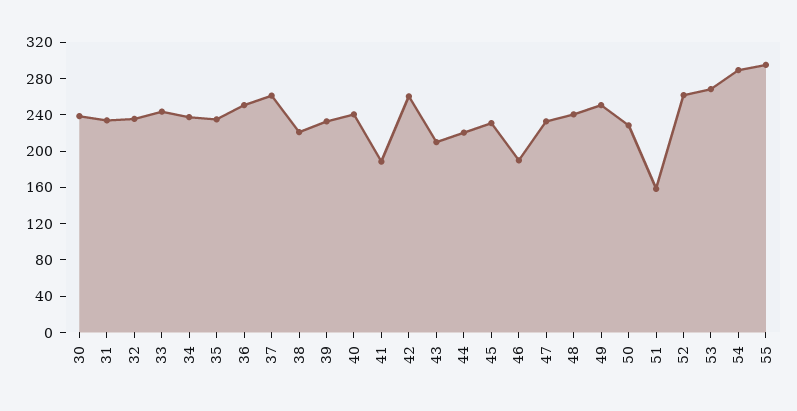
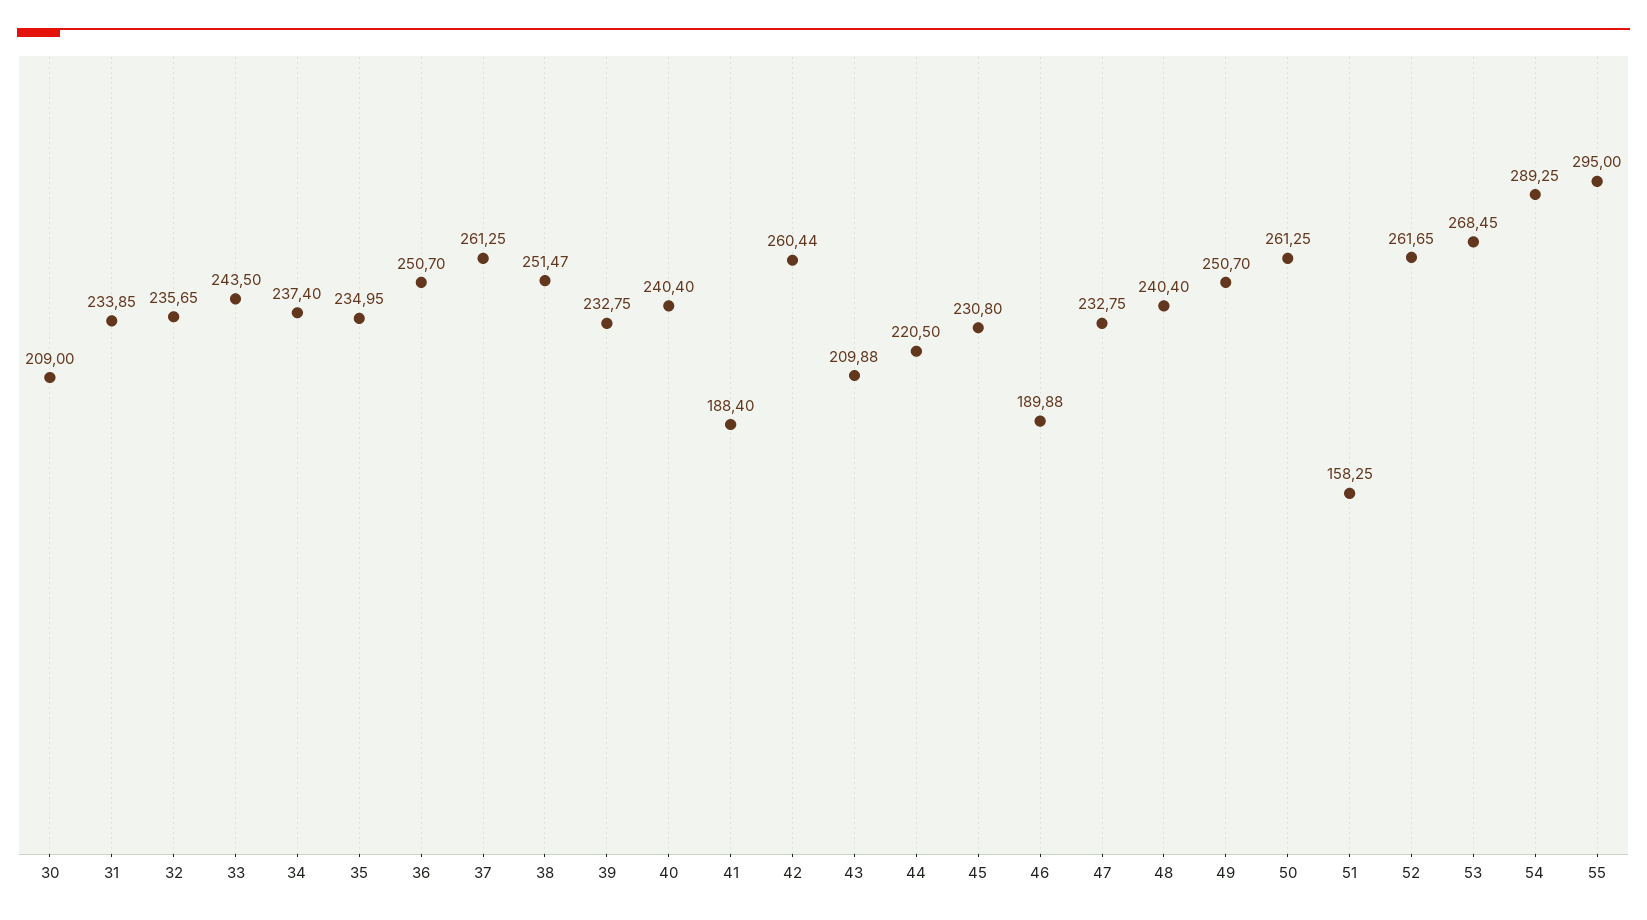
30: 240 -> 209
38: 220 -> 251.47
50: 230 -> 261.25

